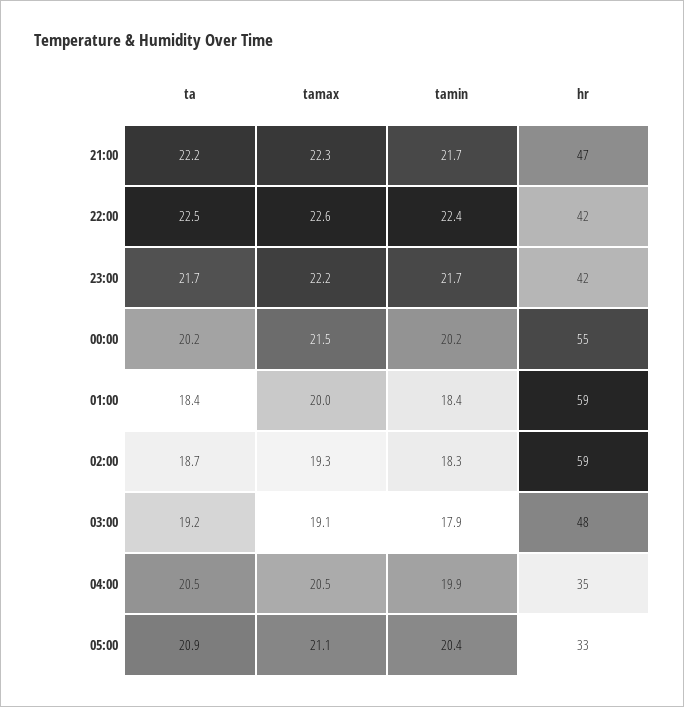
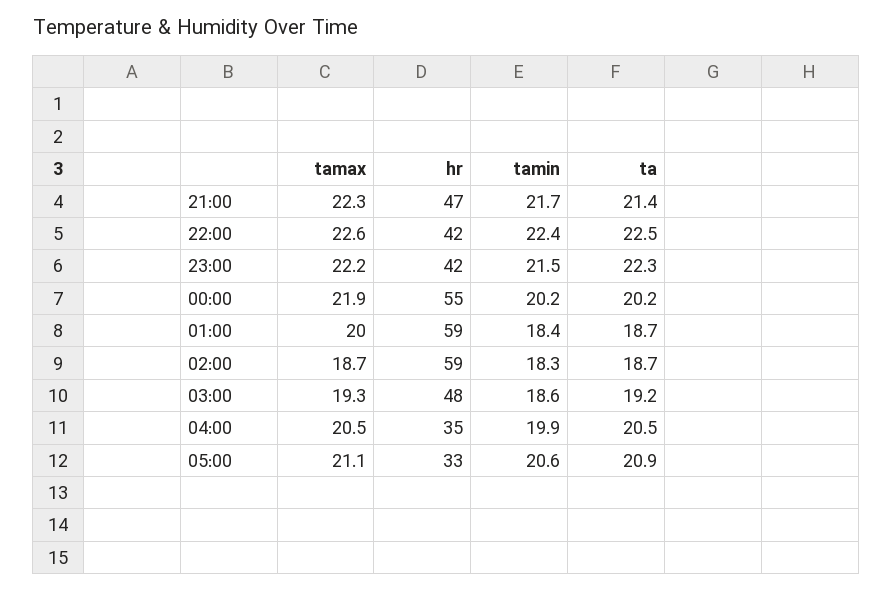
ta, 21:00: 22.2 -> 21.4
ta, 23:00: 21.7 -> 22.3
tamin, 23:00: 21.7 -> 21.5
tamax, 00:00: 21.5 -> 21.9
ta, 01:00: 18.4 -> 18.7
tamax, 02:00: 19.3 -> 18.7
tamax, 03:00: 19.1 -> 19.3
tamin, 03:00: 17.9 -> 18.6
tamin, 05:00: 20.4 -> 20.6

